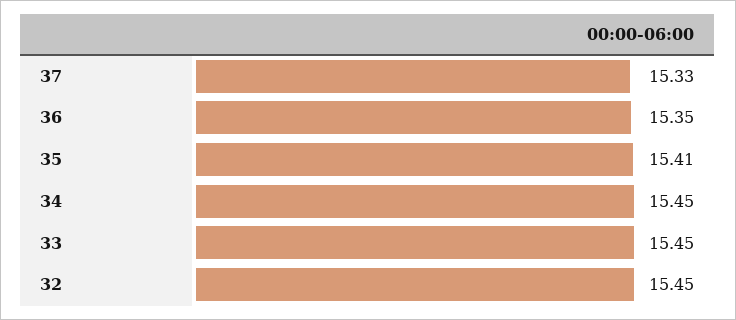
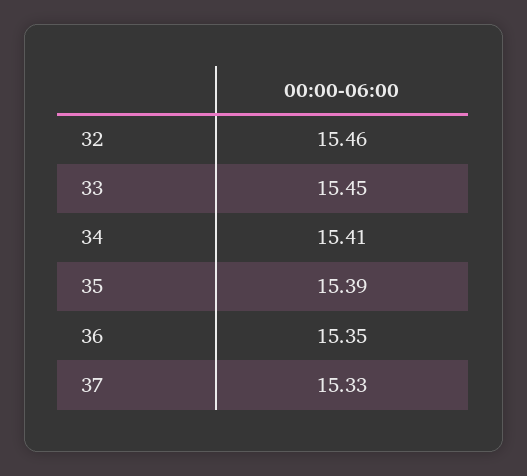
35: 15.41 -> 15.39
34: 15.45 -> 15.41
32: 15.45 -> 15.46

